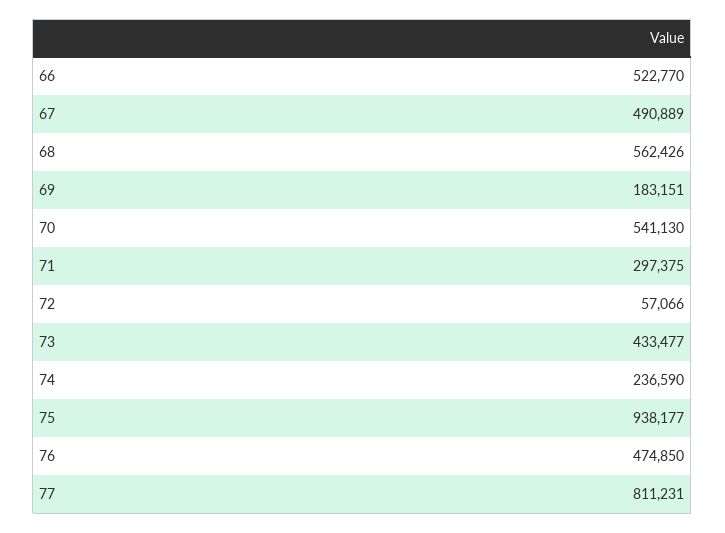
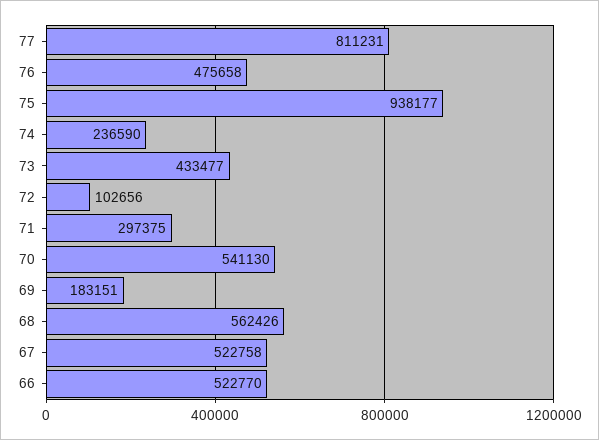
67: 490889 -> 522758
72: 57066 -> 102656
76: 474850 -> 475658

